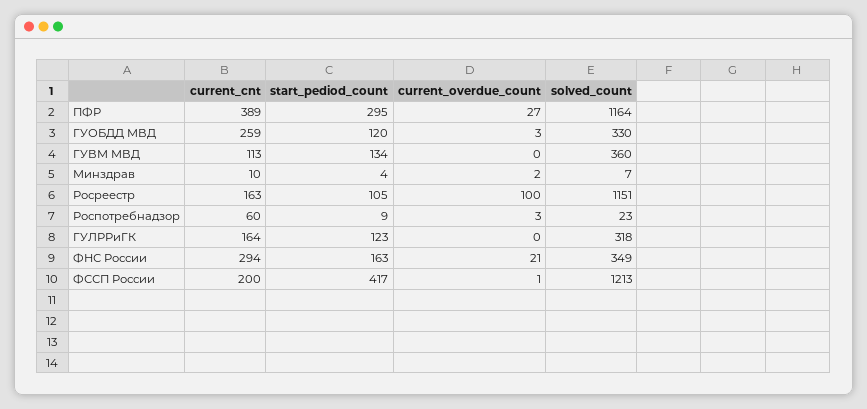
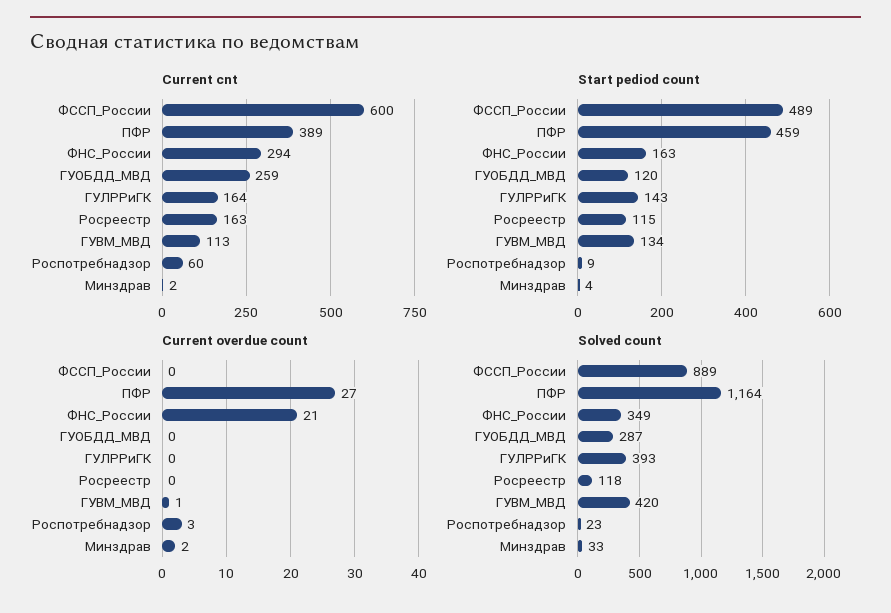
start_pediod_count, ПФР: 295 -> 459
current_overdue_count, ГУОБДД МВД: 3 -> 0
solved_count, ГУОБДД МВД: 330 -> 287
current_overdue_count, ГУВМ МВД: 0 -> 1
solved_count, ГУВМ МВД: 360 -> 420
current_cnt, Минздрав: 10 -> 2
solved_count, Минздрав: 7 -> 33
start_pediod_count, Росреестр: 105 -> 115
current_overdue_count, Росреестр: 100 -> 0
solved_count, Росреестр: 1151 -> 118
start_pediod_count, ГУЛРРиГК: 123 -> 143
solved_count, ГУЛРРиГК: 318 -> 393
current_cnt, ФССП России: 200 -> 600
start_pediod_count, ФССП России: 417 -> 489
current_overdue_count, ФССП России: 1 -> 0
solved_count, ФССП России: 1213 -> 889

